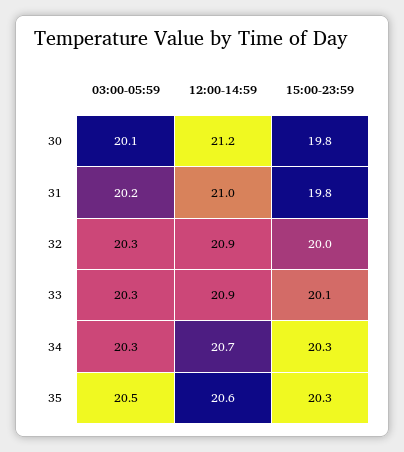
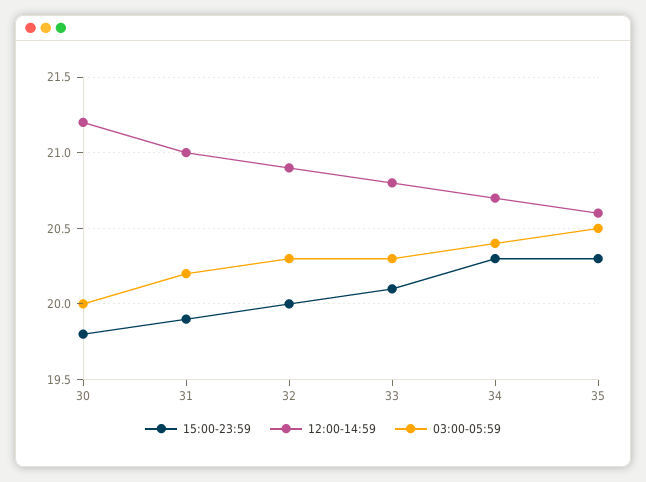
03:00-05:59, 30: 20.1 -> 20
15:00-23:59, 31: 19.8 -> 19.9
12:00-14:59, 33: 20.9 -> 20.8
03:00-05:59, 34: 20.3 -> 20.4

